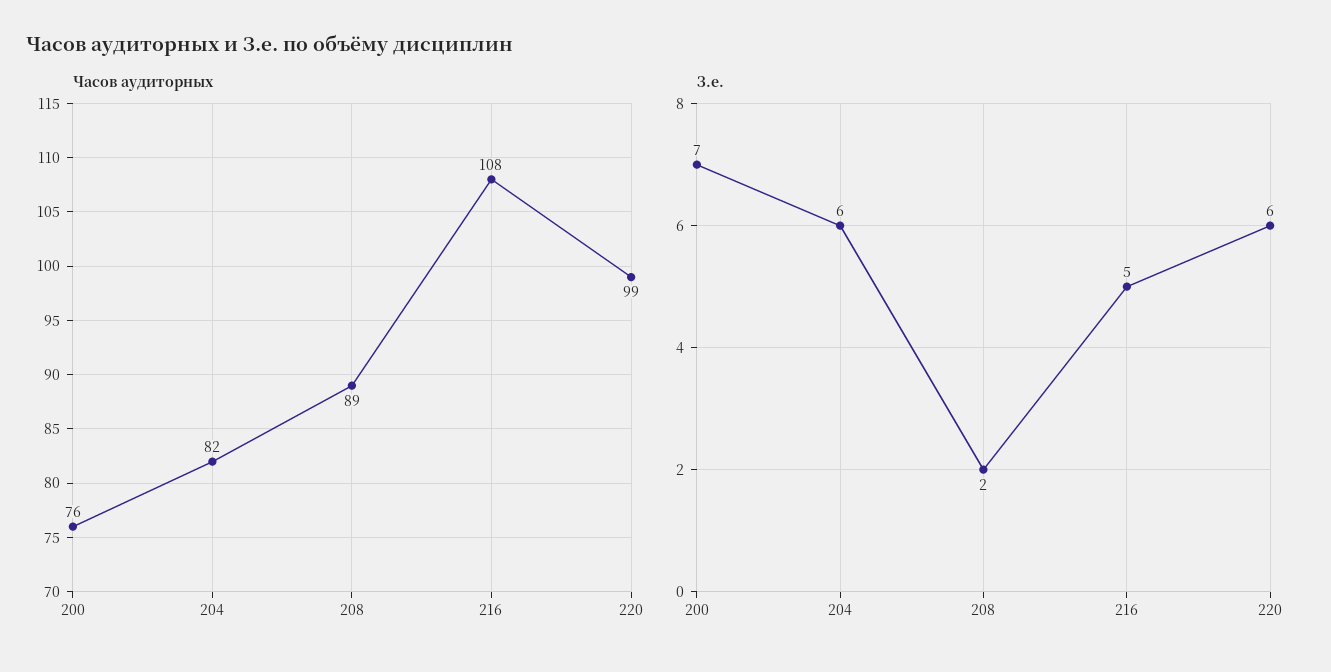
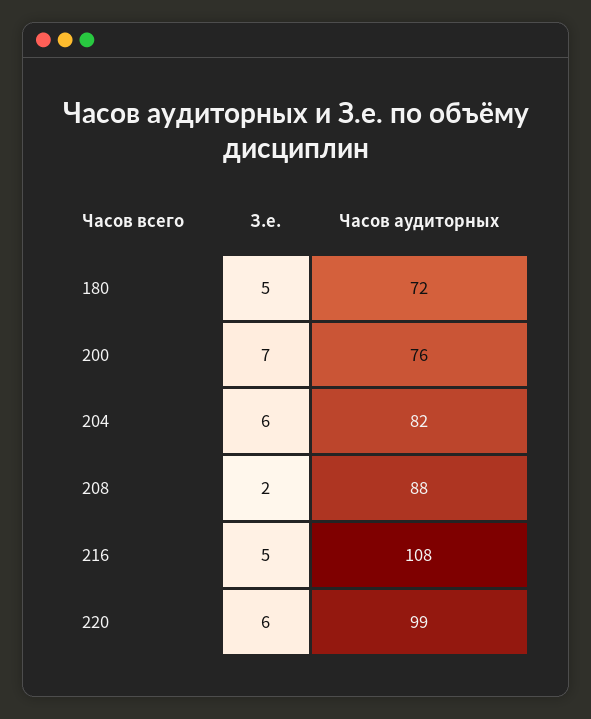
Часов аудиторных, 208: 89 -> 88
З.е., 180: none -> 5
Часов аудиторных, 180: none -> 72

